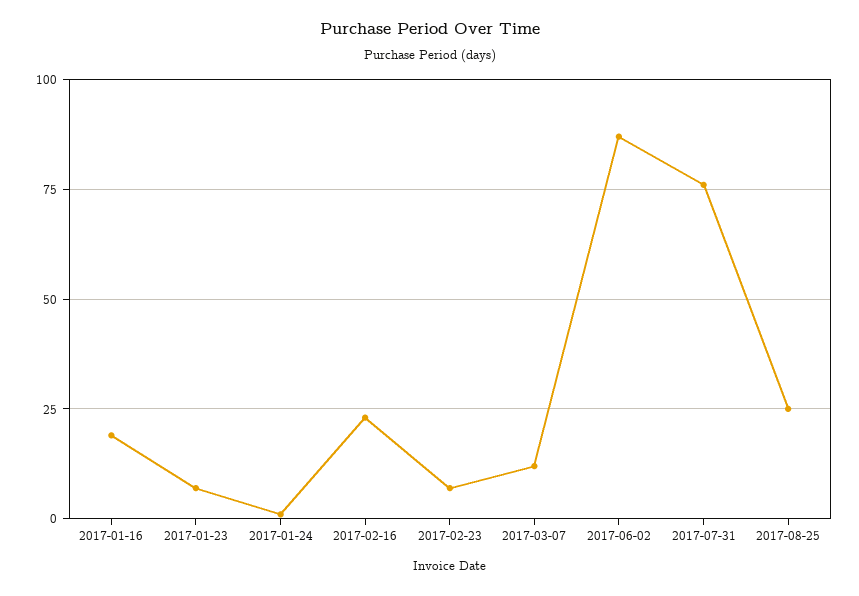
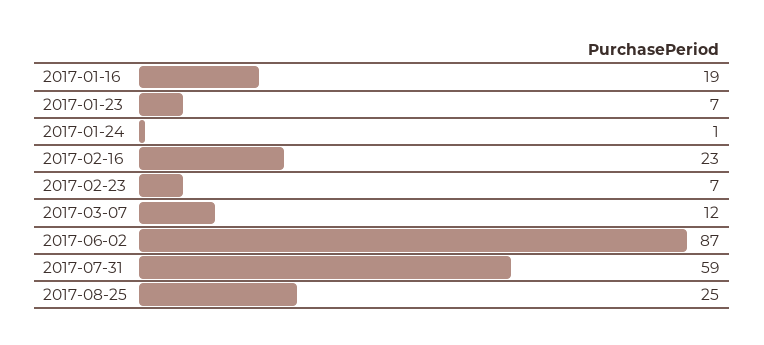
2017-07-31: 75 -> 59

